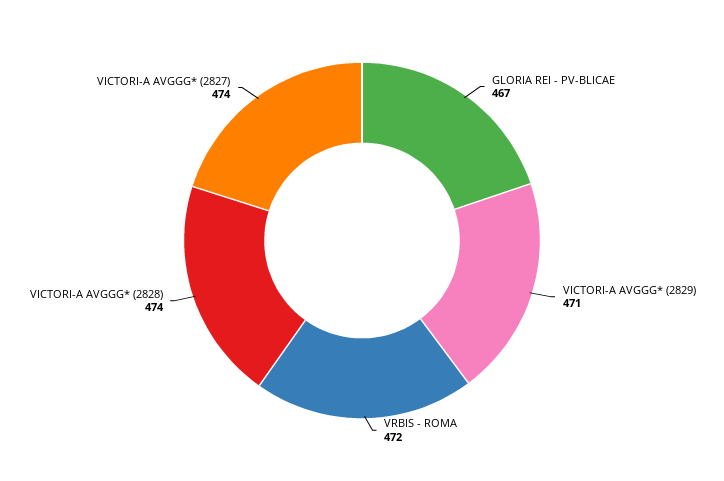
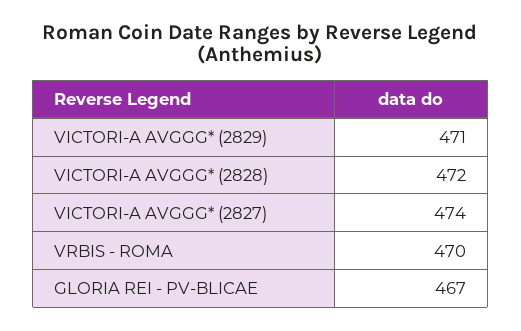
VRBIS - ROMA: 472 -> 470
VICTORI-A AVGGG* (2828): 474 -> 472

